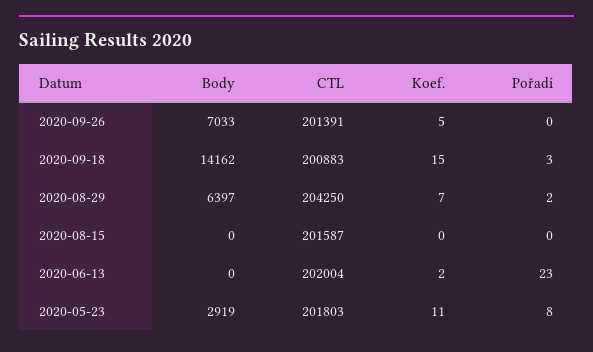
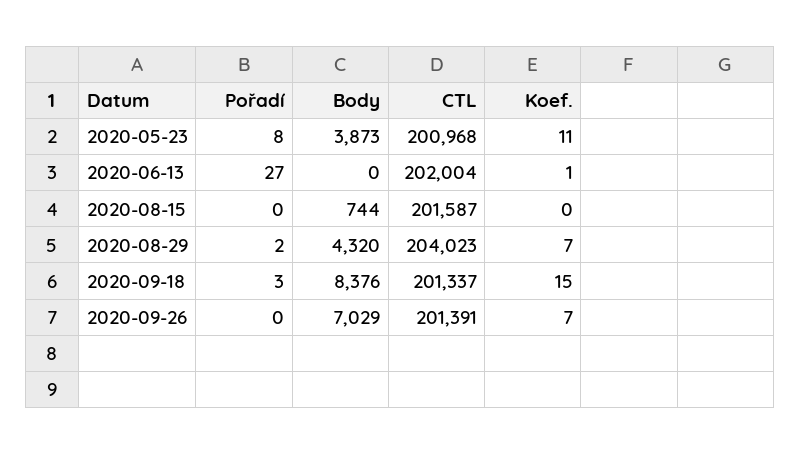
Body, 2020-09-26: 7033 -> 7029
Koef., 2020-09-26: 5 -> 7
Body, 2020-09-18: 14162 -> 8376
CTL, 2020-09-18: 200883 -> 201337
Body, 2020-08-29: 6397 -> 4320
CTL, 2020-08-29: 204250 -> 204023
Body, 2020-08-15: 0 -> 744
Koef., 2020-06-13: 2 -> 1
Pořadí, 2020-06-13: 23 -> 27
Body, 2020-05-23: 2919 -> 3873
CTL, 2020-05-23: 201803 -> 200968

